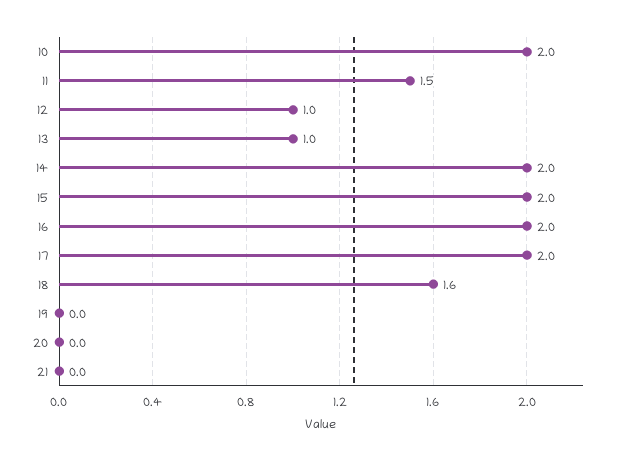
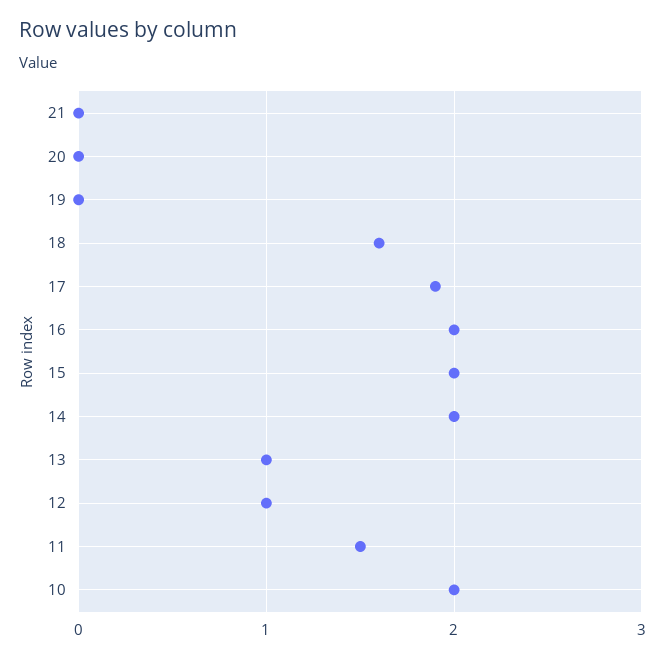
17: 2 -> 1.9

